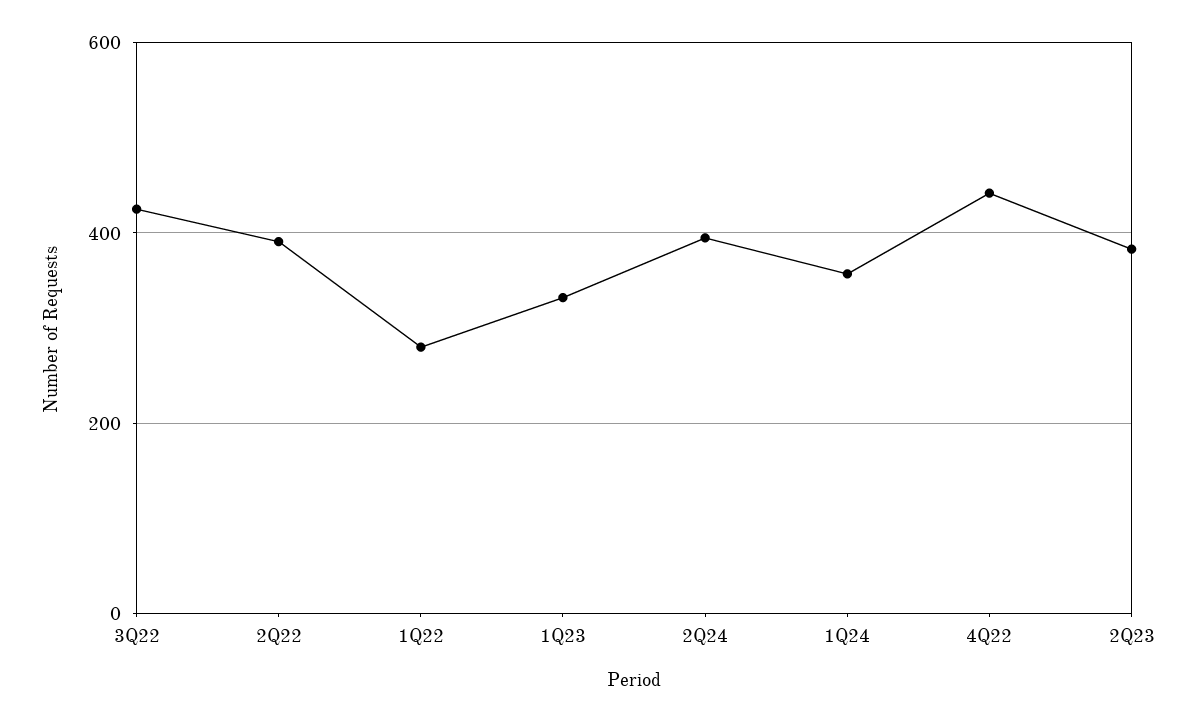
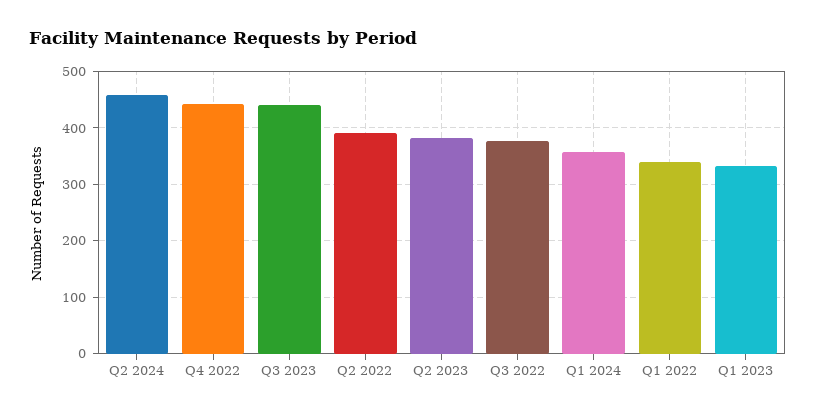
3Q22: 420 -> 380
1Q22: 280 -> 340
2Q24: 400 -> 460
Q3 2023: none -> 440

